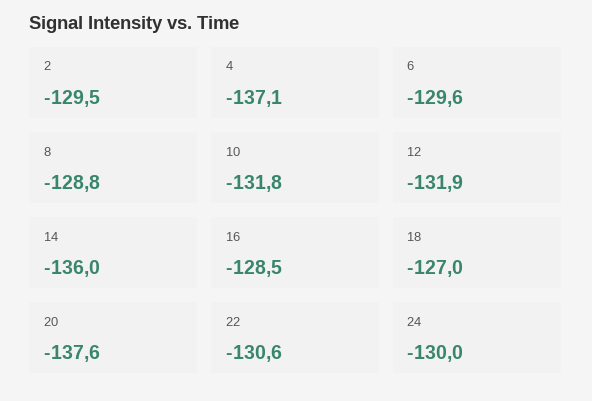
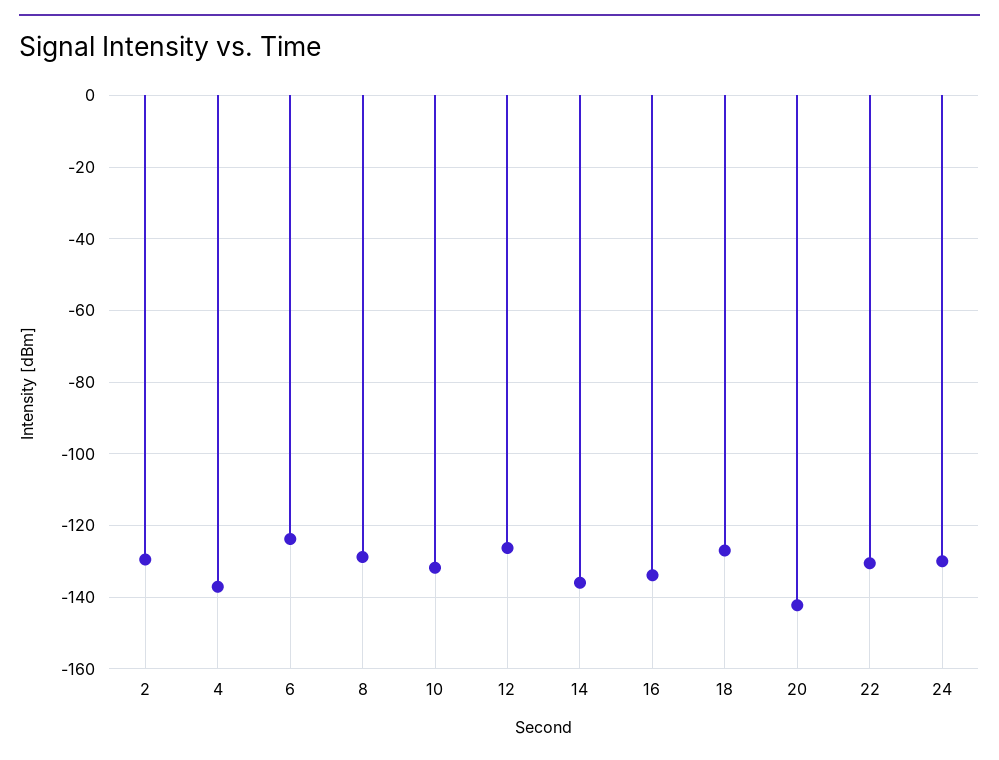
6: -129.6 -> -124
12: -131.9 -> -126
16: -128.5 -> -134
20: -137.6 -> -142

